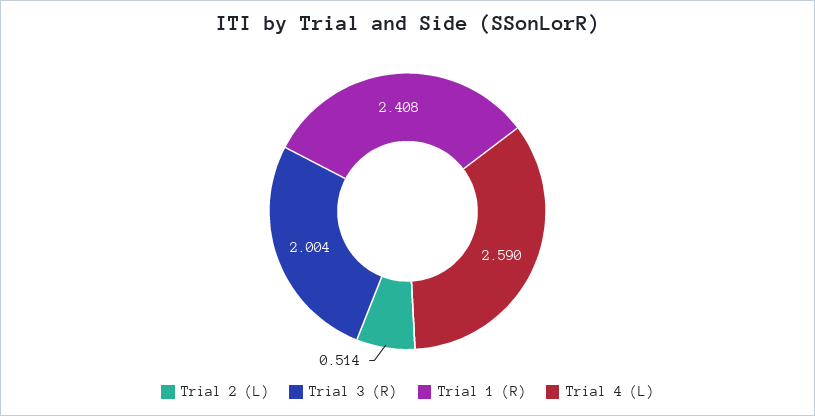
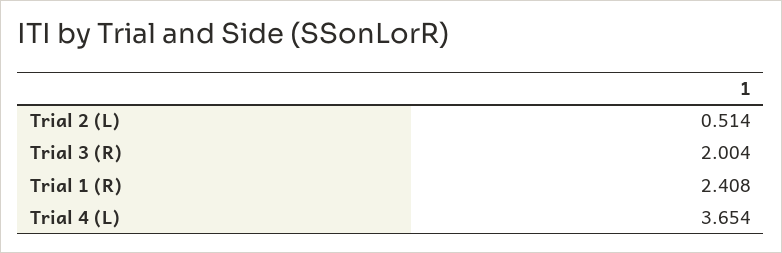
Trial 4 (L): 2.59 -> 3.654

